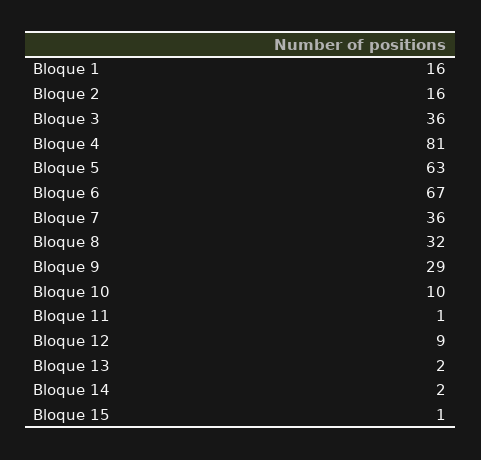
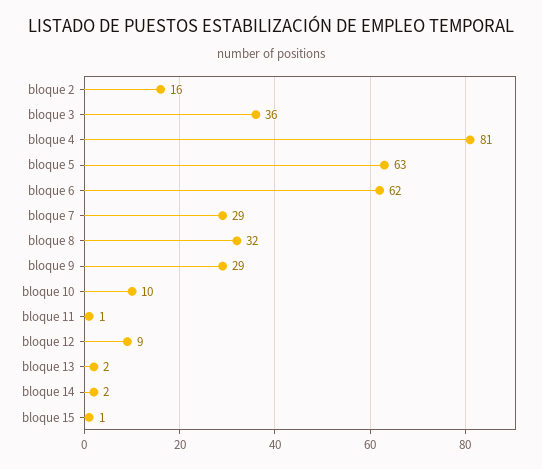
Bloque 1: 16 -> none
Bloque 6: 67 -> 62
Bloque 7: 36 -> 29

